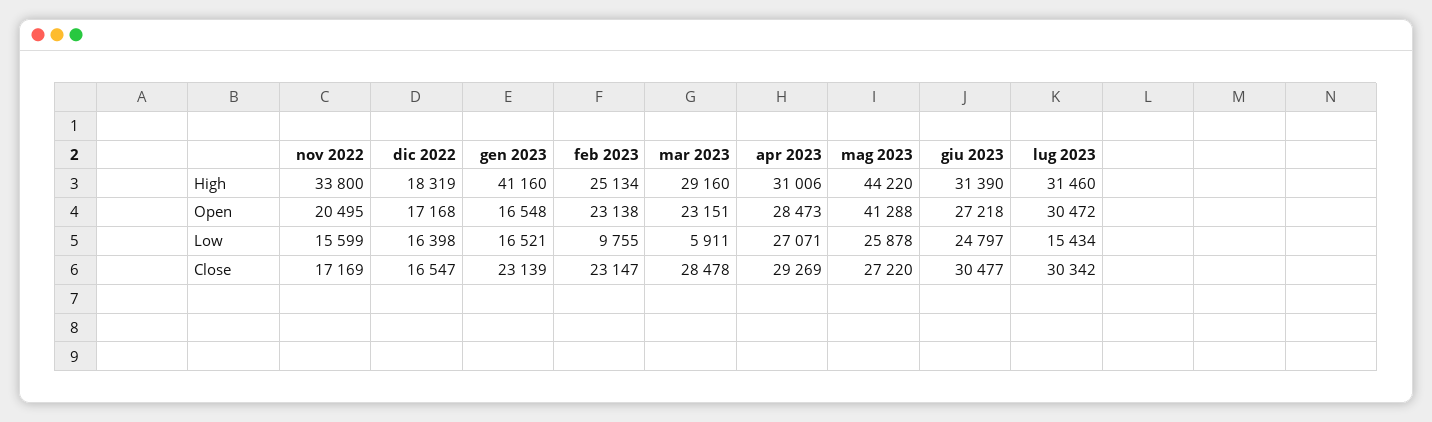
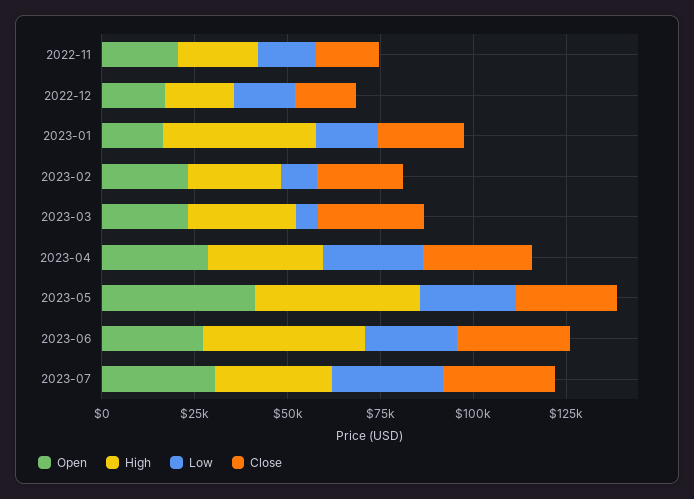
High, nov 2022: 33800 -> 20000
High, giu 2023: 31390 -> 45000
Low, lug 2023: 15434 -> 30000

